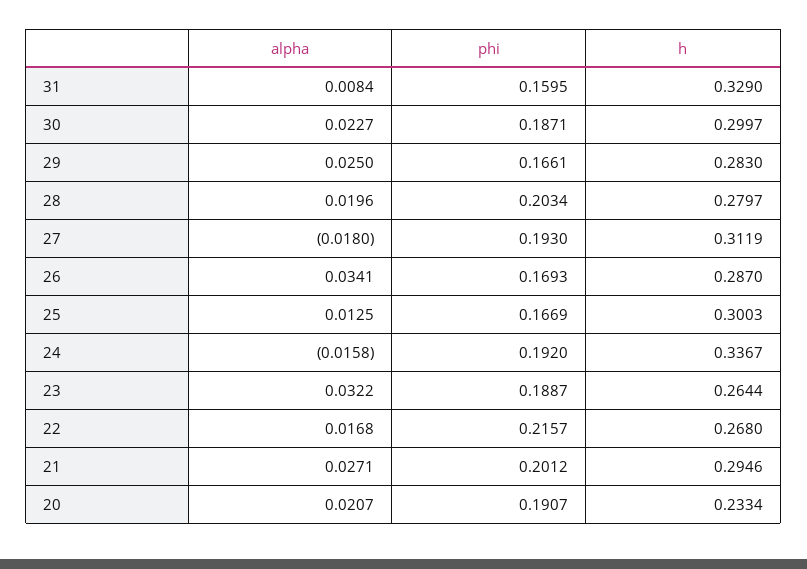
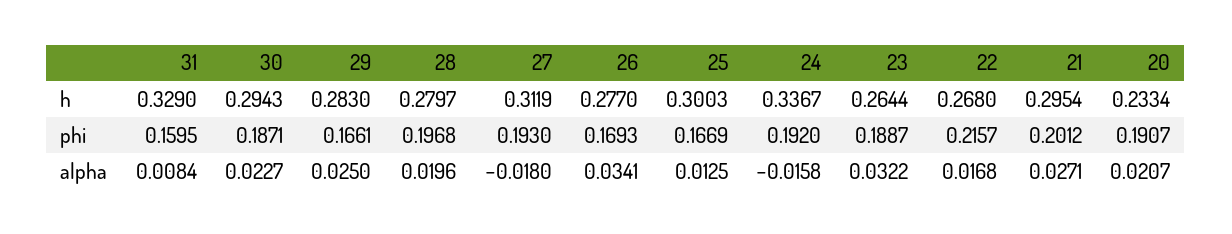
h, 30: 0.2997 -> 0.2943
phi, 28: 0.2034 -> 0.1968
h, 26: 0.287 -> 0.277
h, 21: 0.2946 -> 0.2954

